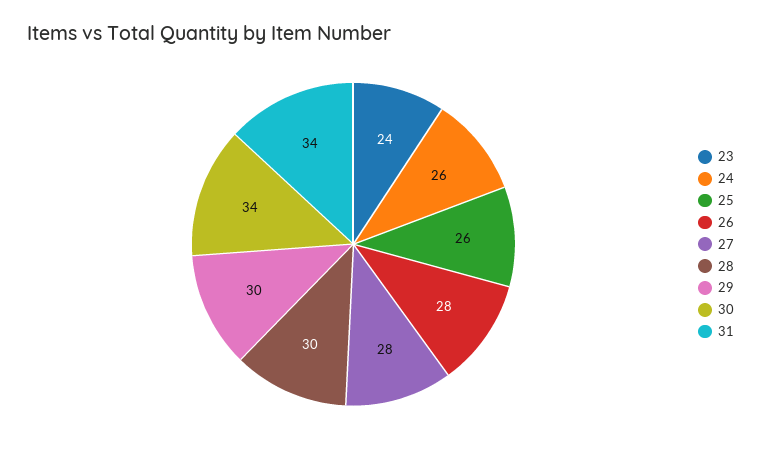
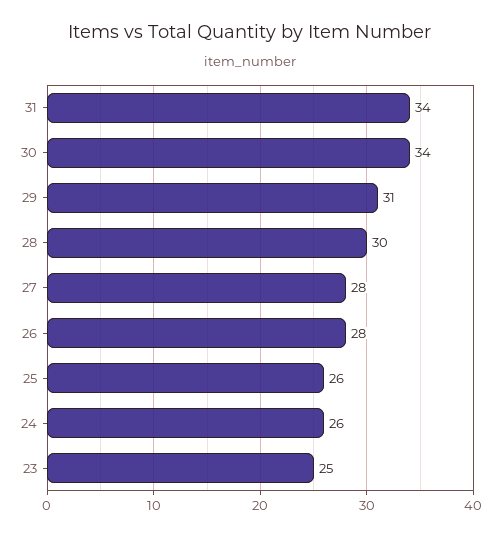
23: 24 -> 25
29: 30 -> 31

